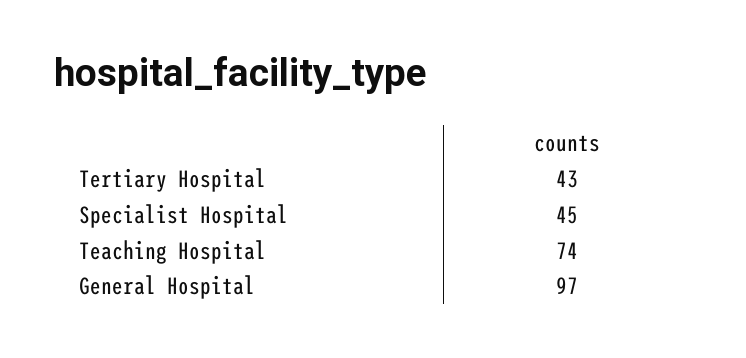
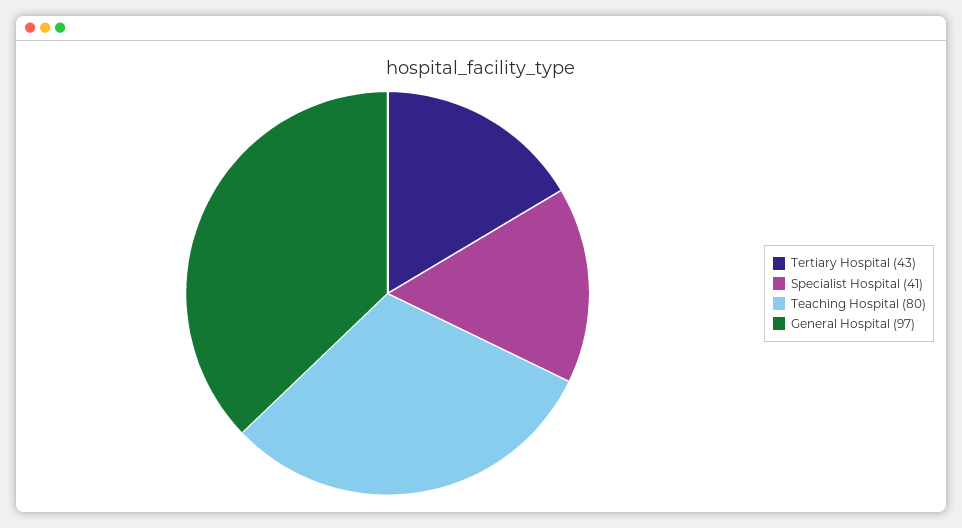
Specialist Hospital: 45 -> 41
Teaching Hospital: 74 -> 80

